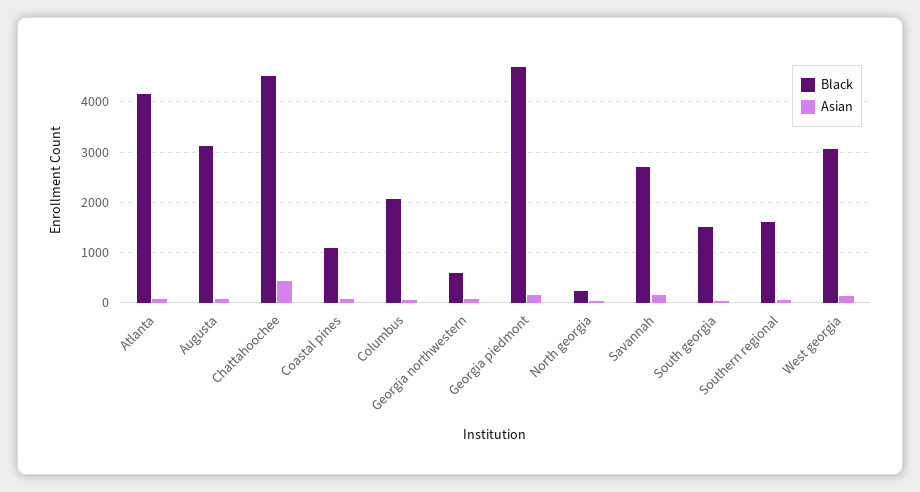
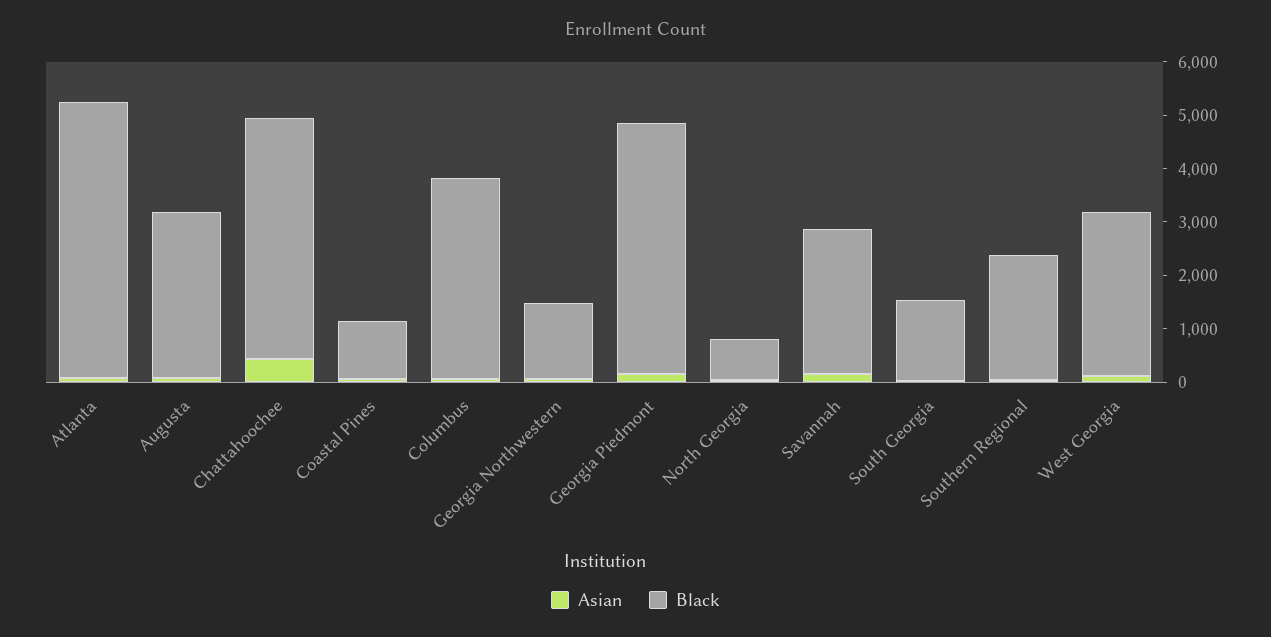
Black, Atlanta: 4200 -> 5200
Black, Columbus: 2000 -> 3800
Black, Georgia northwestern: 600 -> 1400
Black, North georgia: 200 -> 800
Black, Southern regional: 1600 -> 2400

